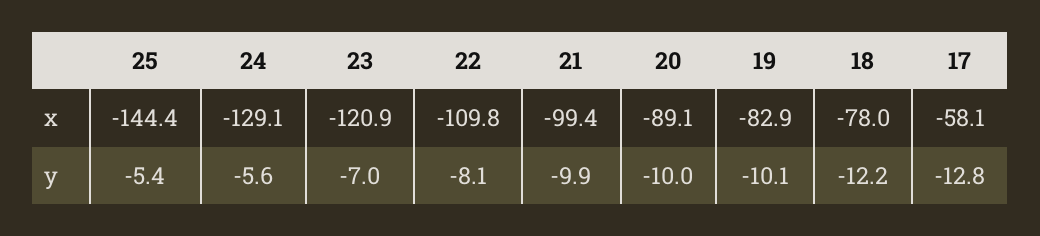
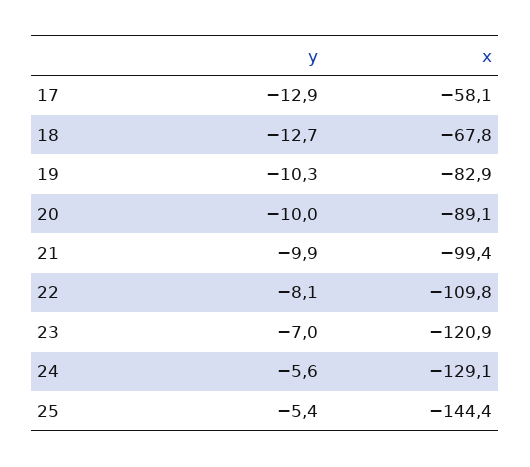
18, x: -78 -> -67.8
19, y: -10.1 -> -10.3
18, y: -12.2 -> -12.7
17, y: -12.8 -> -12.9

